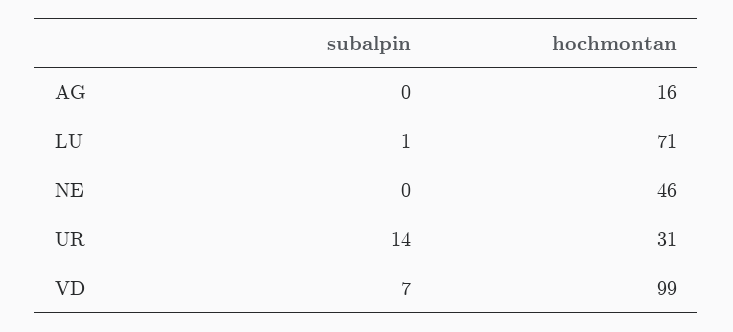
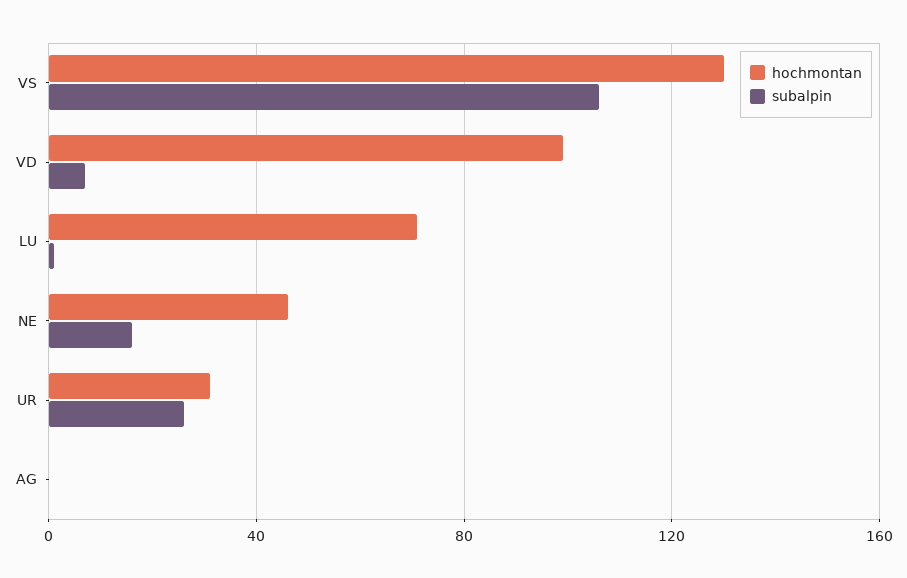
hochmontan, AG: 16 -> 0
subalpin, NE: 0 -> 15
subalpin, UR: 14 -> 25
hochmontan, VS: none -> 130
subalpin, VS: none -> 105

